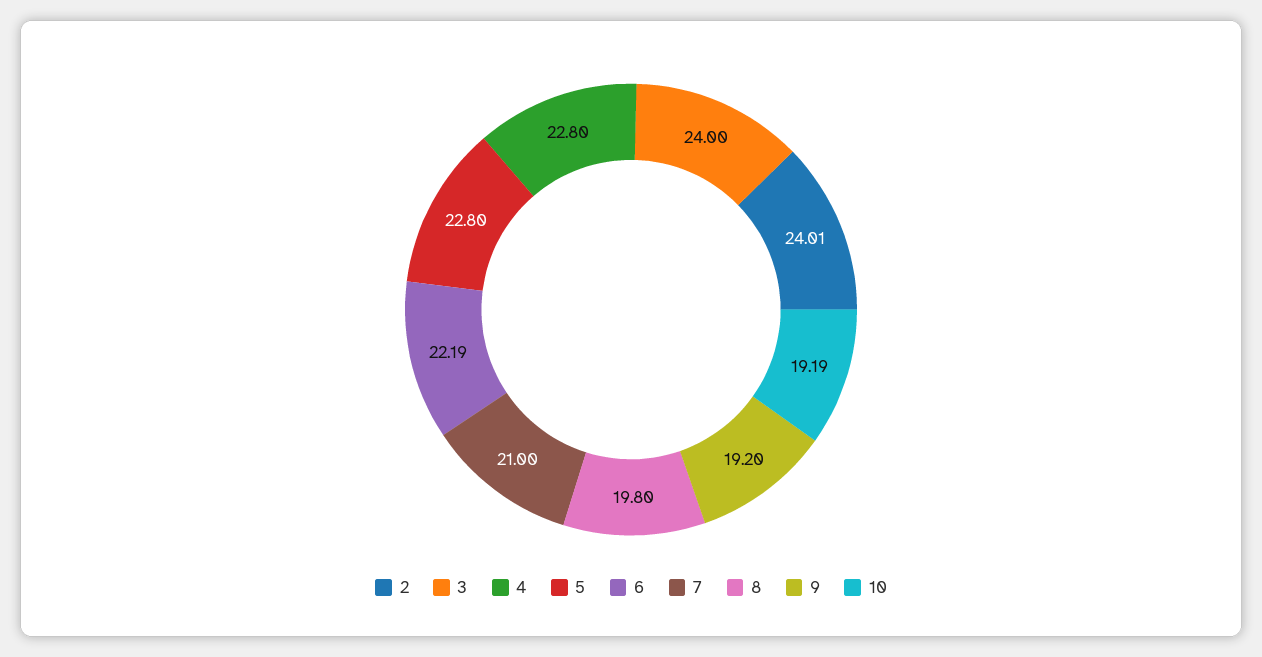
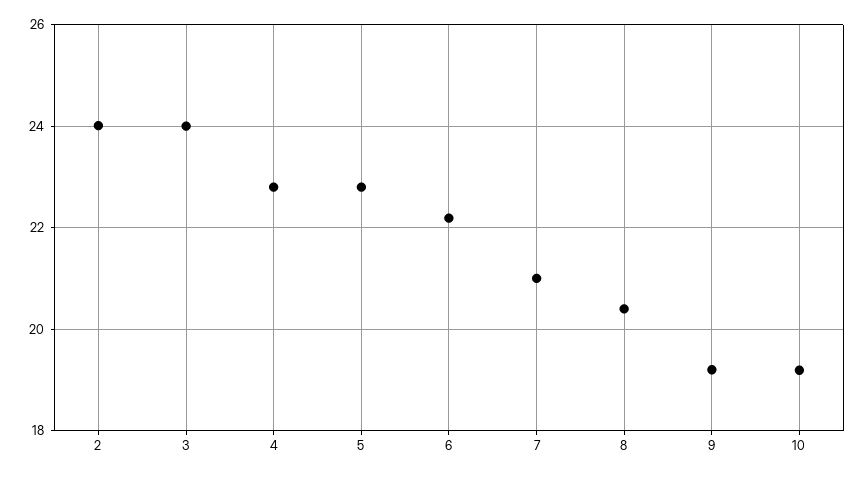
8: 19.8 -> 20.4

